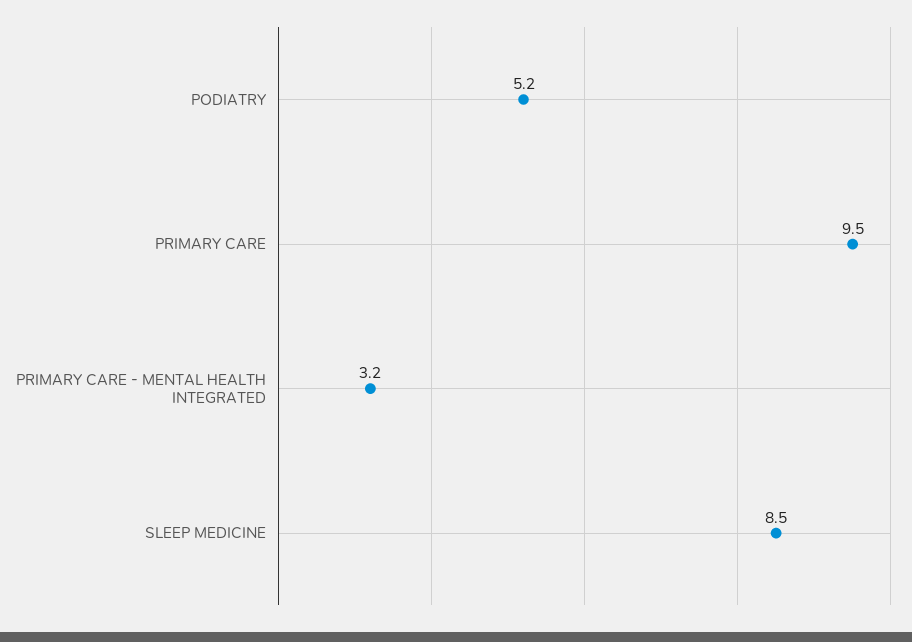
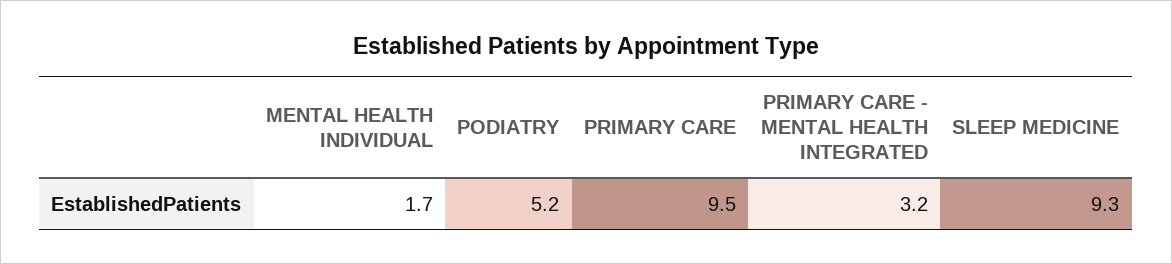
SLEEP MEDICINE: 8.5 -> 9.3
MENTAL HEALTH INDIVIDUAL: none -> 1.7

